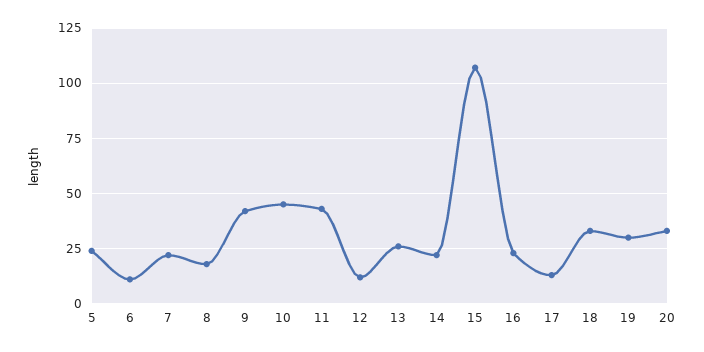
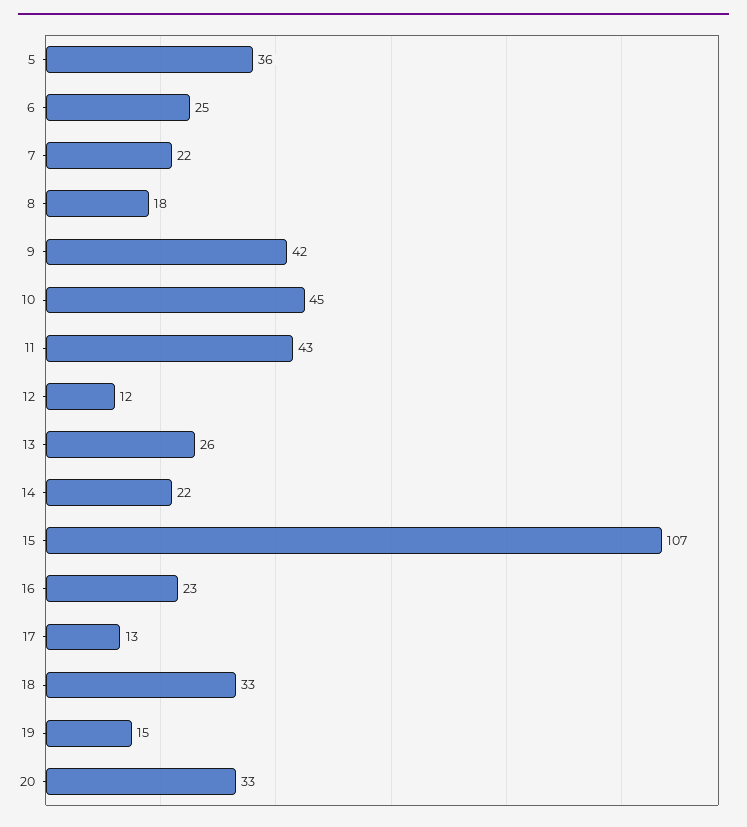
5: 25 -> 36
6: 10 -> 25
19: 30 -> 15

